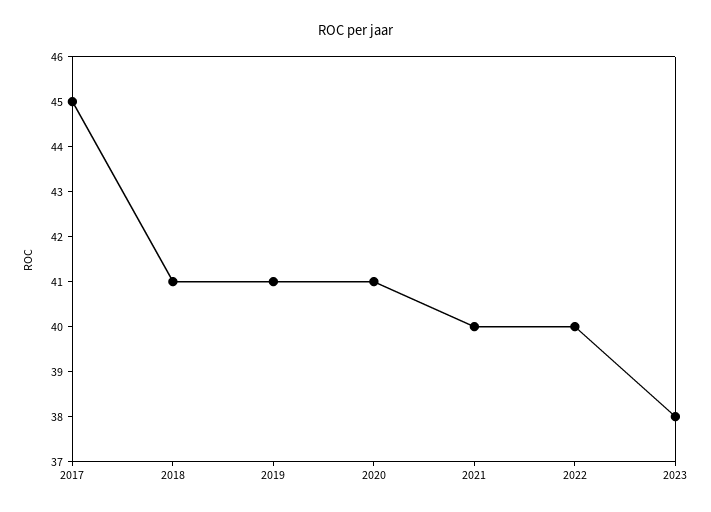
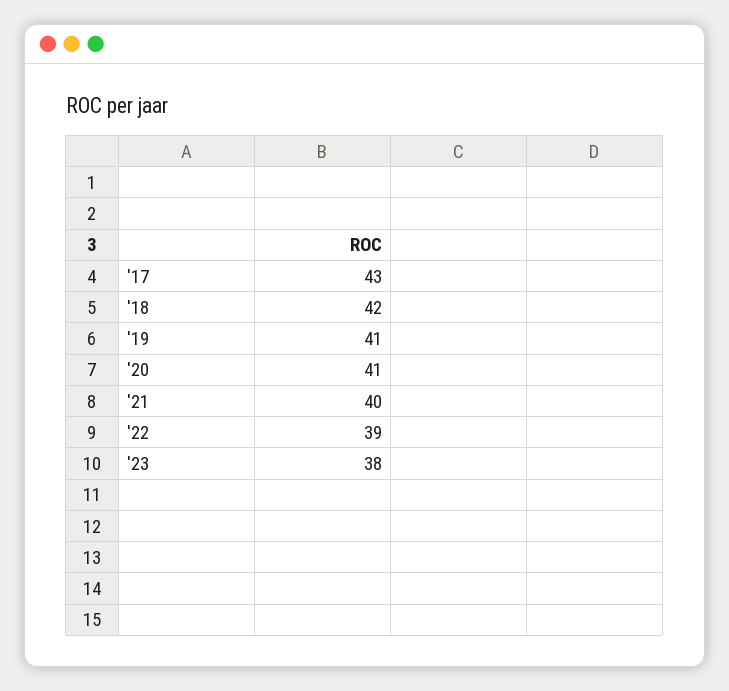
2017: 45 -> 43
2018: 41 -> 42
2022: 40 -> 39

